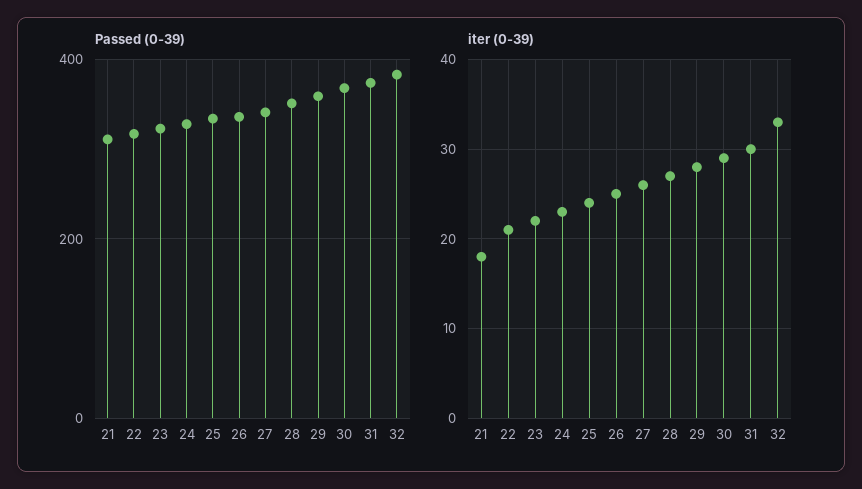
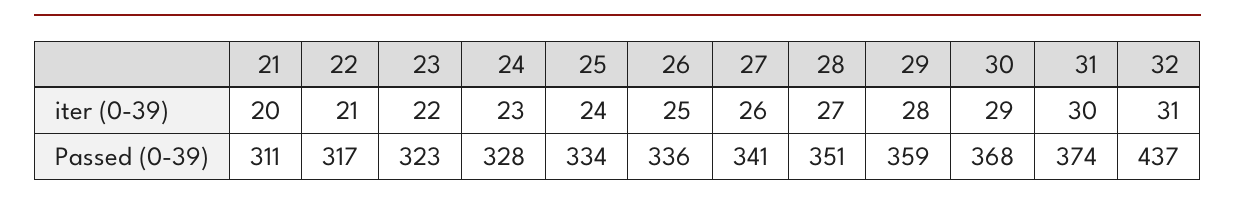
Passed (0-39), 32: 380 -> 437
iter (0-39), 21: 18 -> 20
iter (0-39), 32: 33 -> 31

